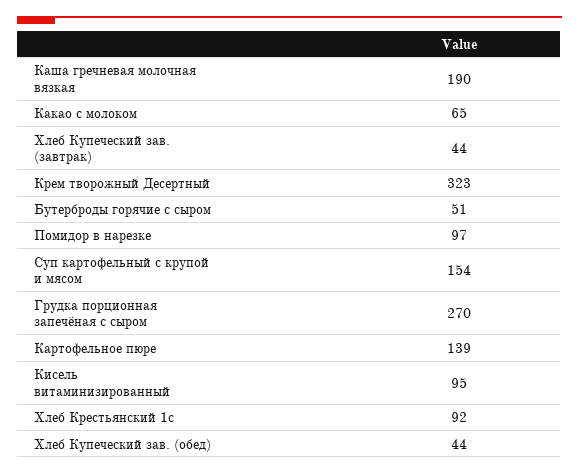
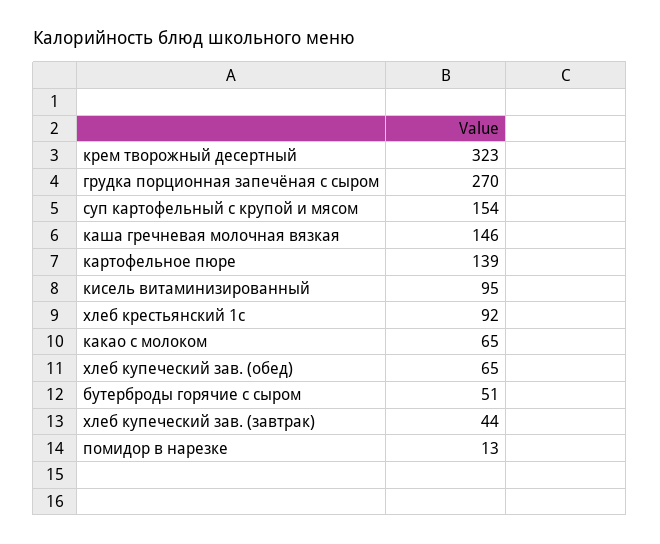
Каша гречневая молочная вязкая: 190 -> 146
Помидор в нарезке: 97 -> 13
Хлеб Купеческий зав. (обед): 44 -> 65

